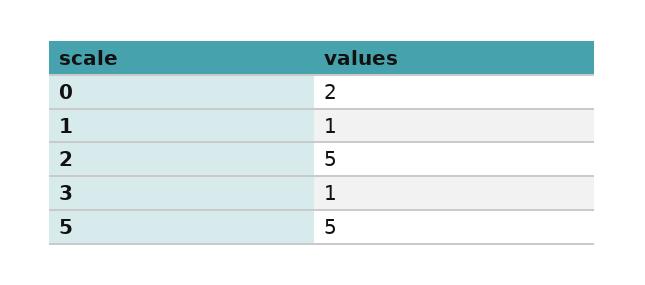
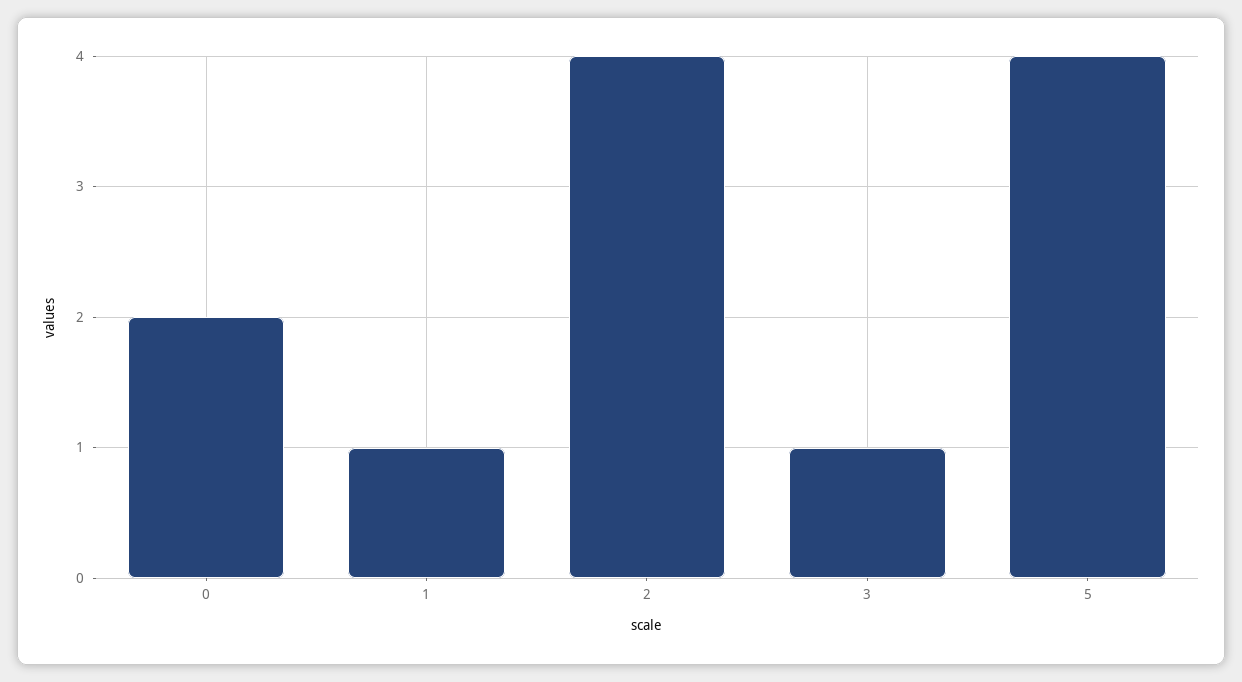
2: 5 -> 4
5: 5 -> 4

